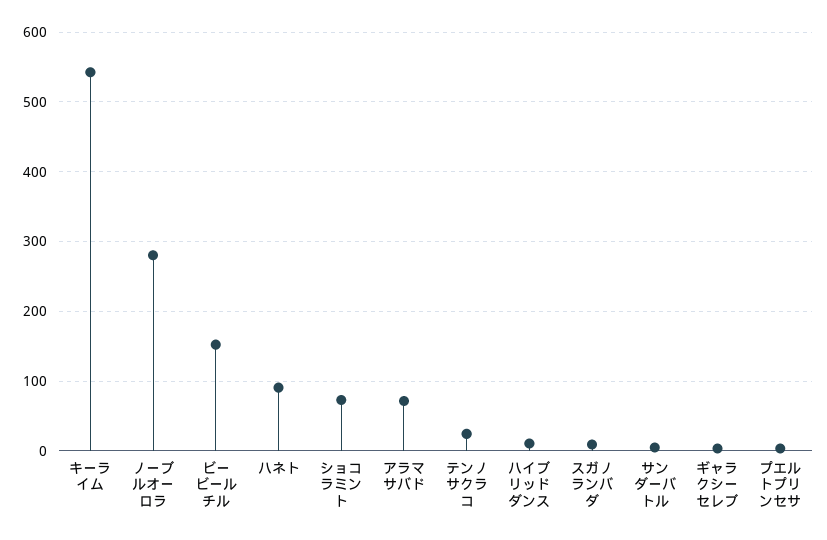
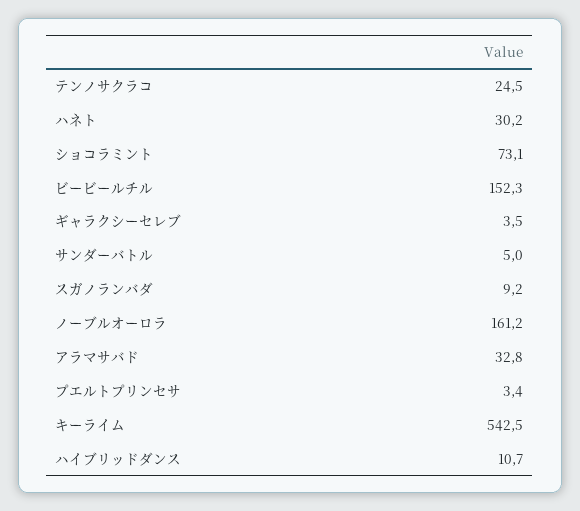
ノーブルオーロラ: 280 -> 161.2
ハネト: 90 -> 30.2
アラマサバド: 70 -> 32.8

